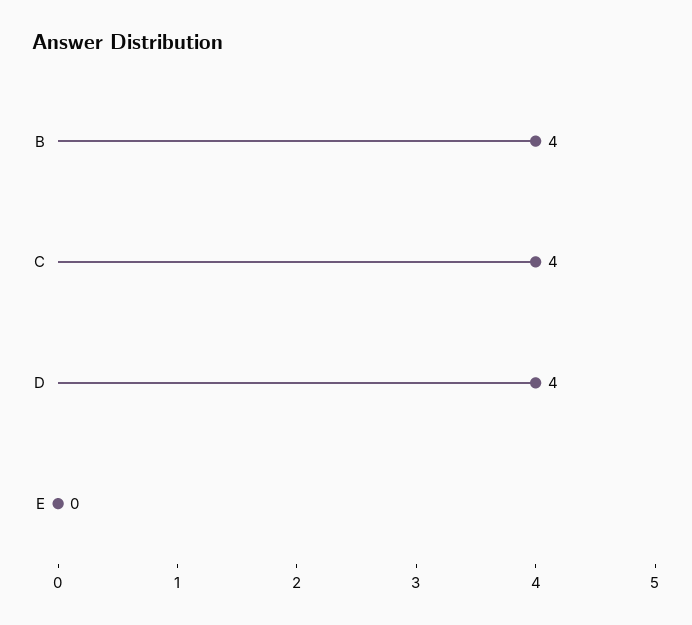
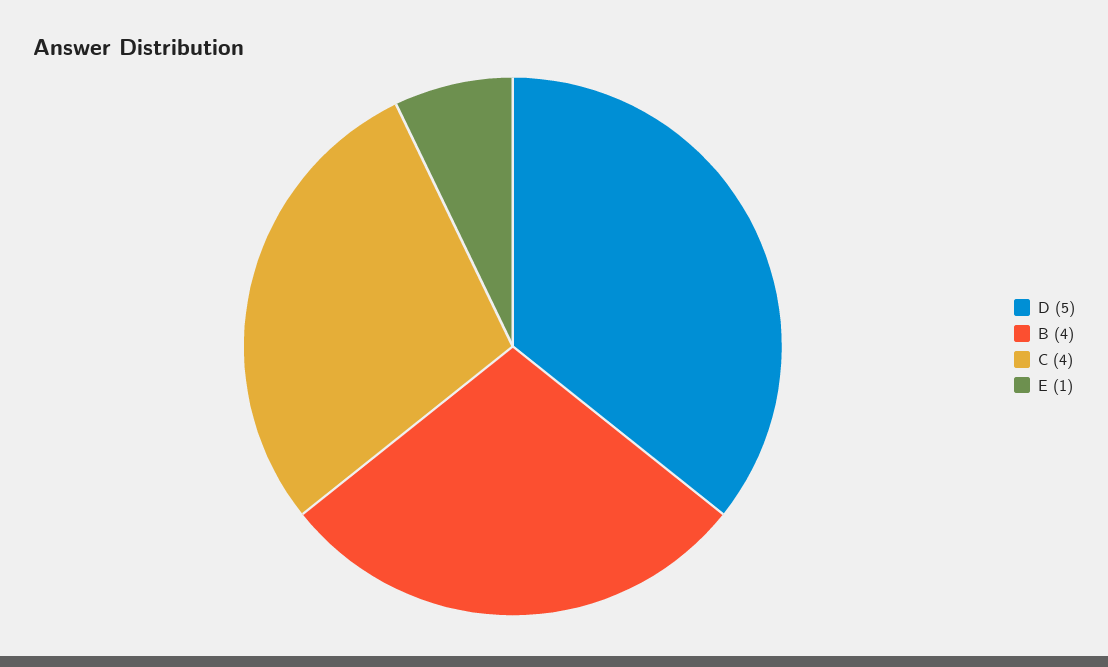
D: 4 -> 5
E: 0 -> 1

